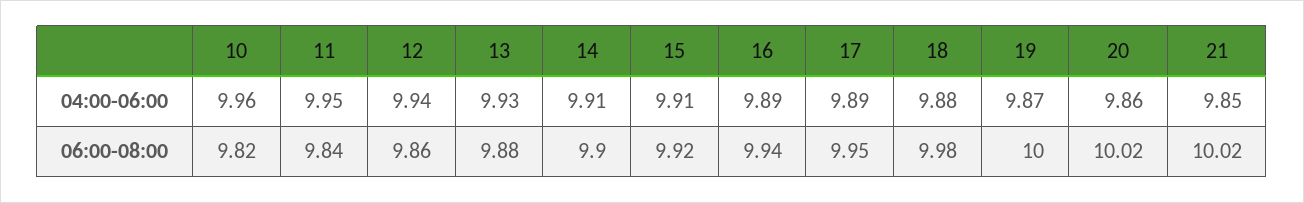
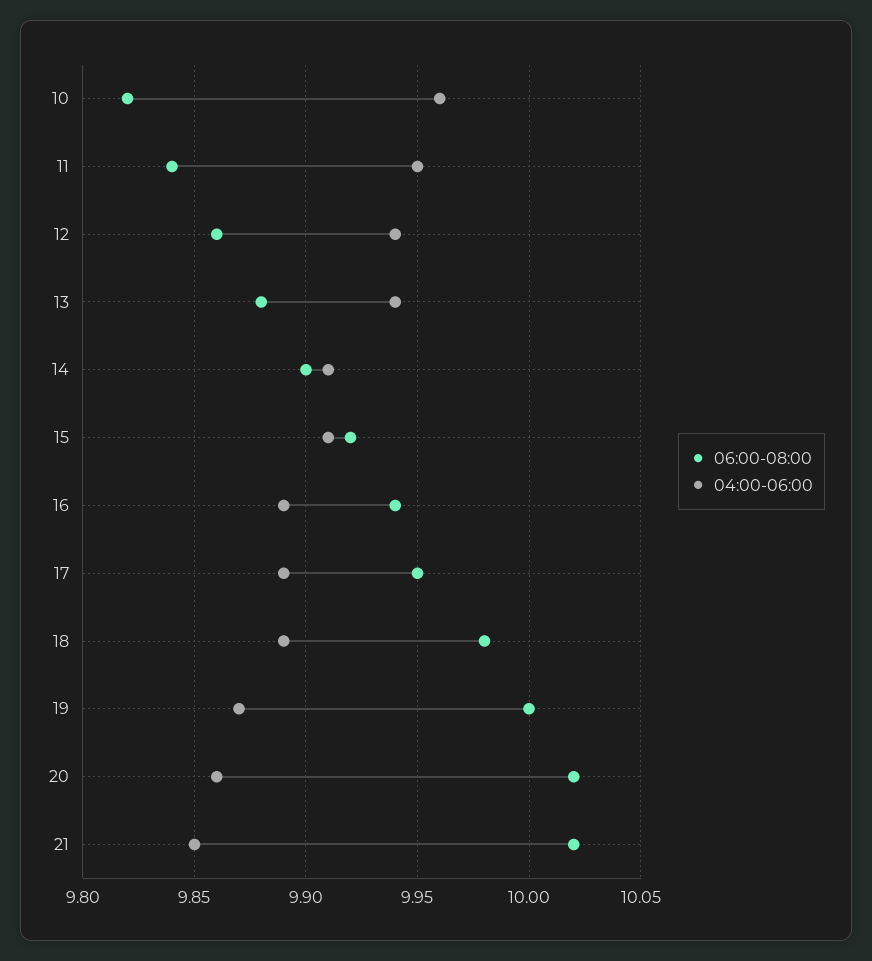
04:00-06:00, 13: 9.93 -> 9.94
04:00-06:00, 18: 9.88 -> 9.89

